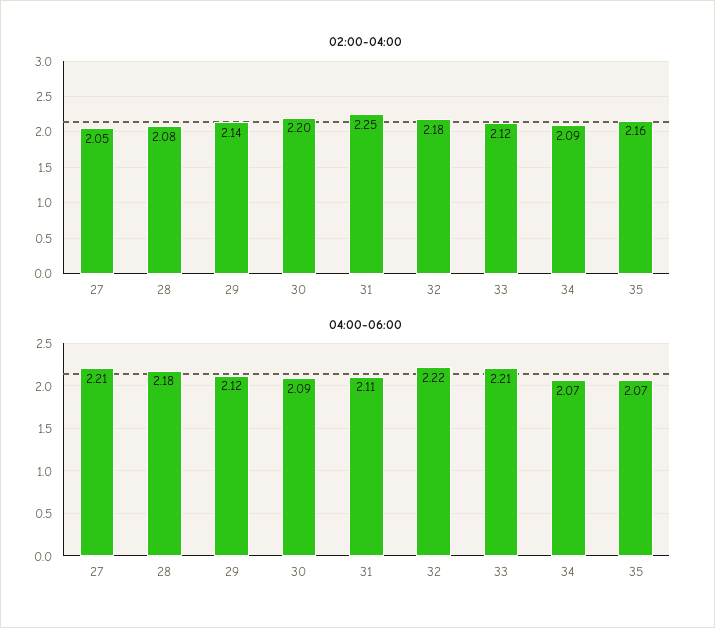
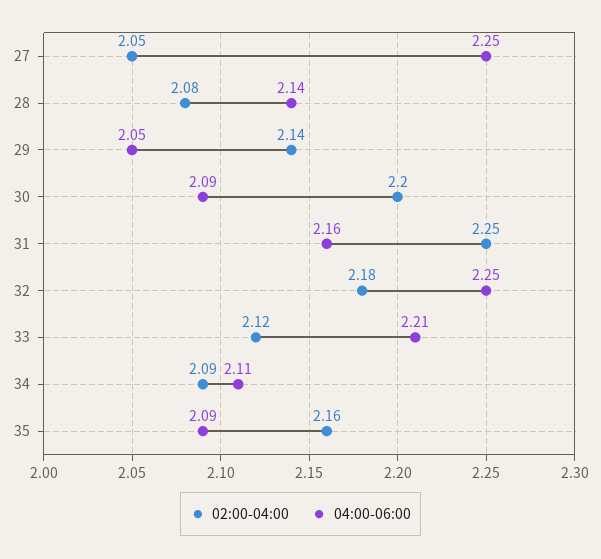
04:00-06:00, 27: 2.21 -> 2.25
04:00-06:00, 28: 2.18 -> 2.14
04:00-06:00, 29: 2.12 -> 2.05
04:00-06:00, 31: 2.11 -> 2.16
04:00-06:00, 32: 2.22 -> 2.25
04:00-06:00, 34: 2.07 -> 2.11
04:00-06:00, 35: 2.07 -> 2.09

